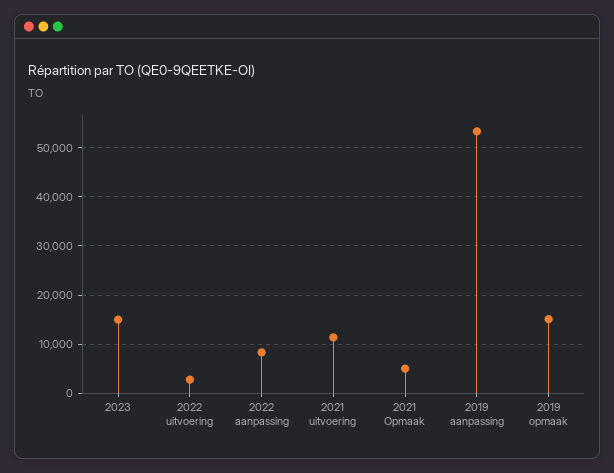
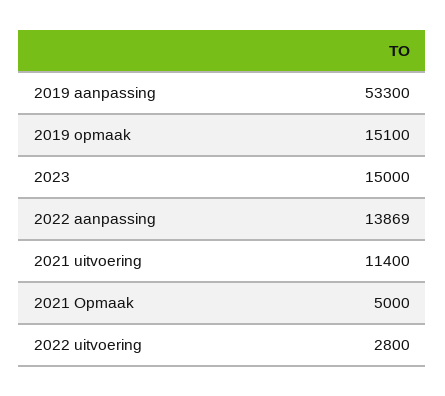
2022 aanpassing: 8000 -> 13869

